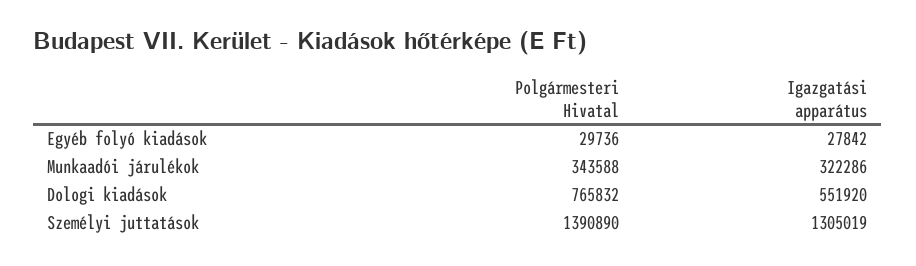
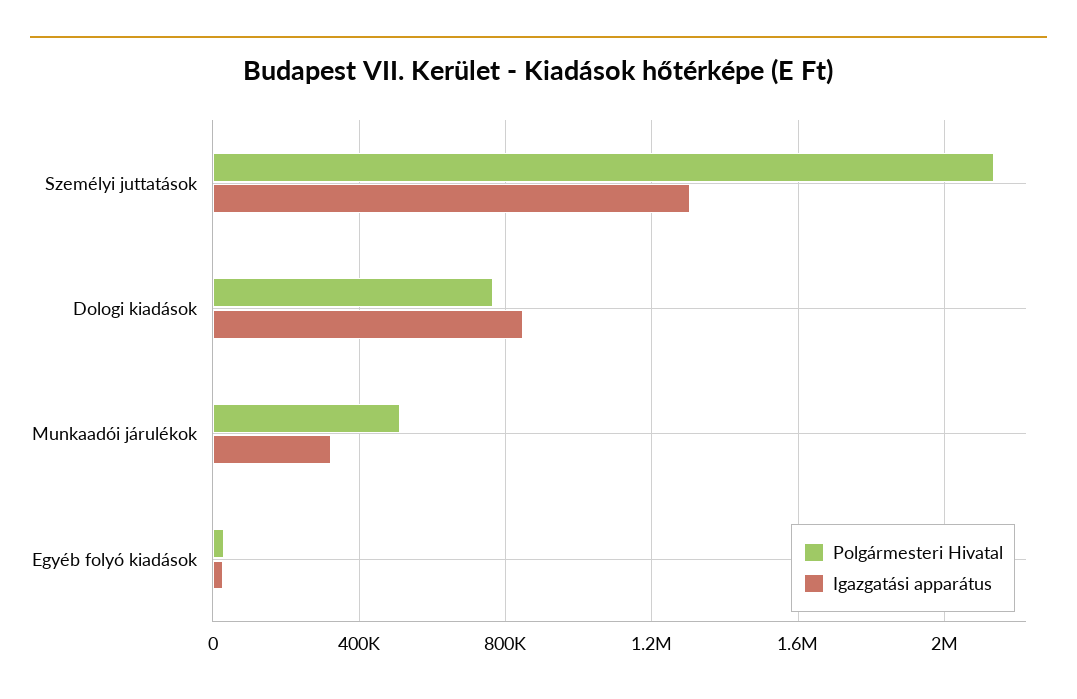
Polgármesteri Hivatal, Munkaadói járulékok: 343588 -> 500000
Igazgatási apparátus, Dologi kiadások: 551920 -> 850000
Polgármesteri Hivatal, Személyi juttatások: 1390890 -> 2150000

